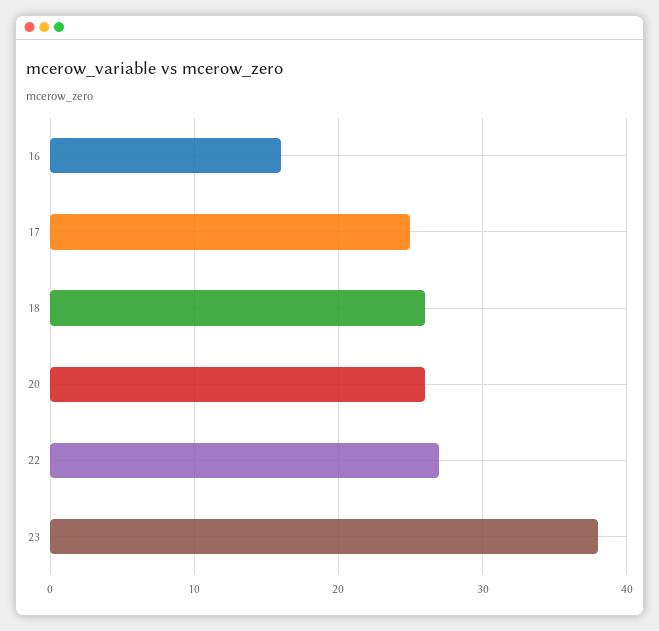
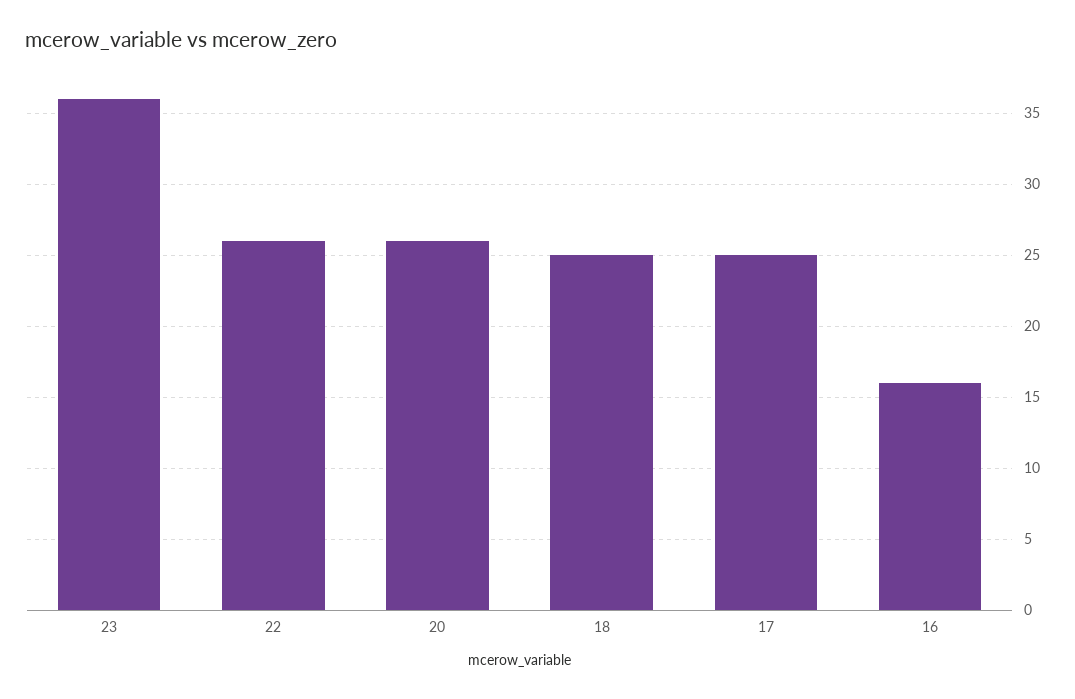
18: 26 -> 25
22: 27 -> 26
23: 38 -> 36

